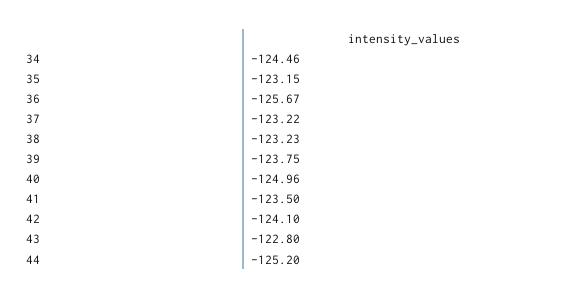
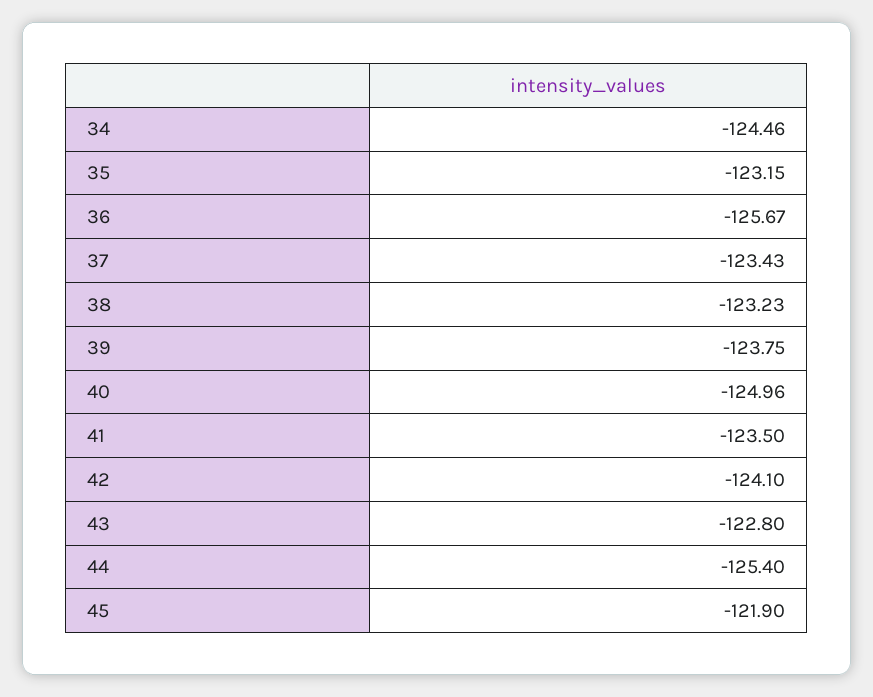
37: -123.22 -> -123.43
44: -125.2 -> -125.4
45: none -> -121.9

